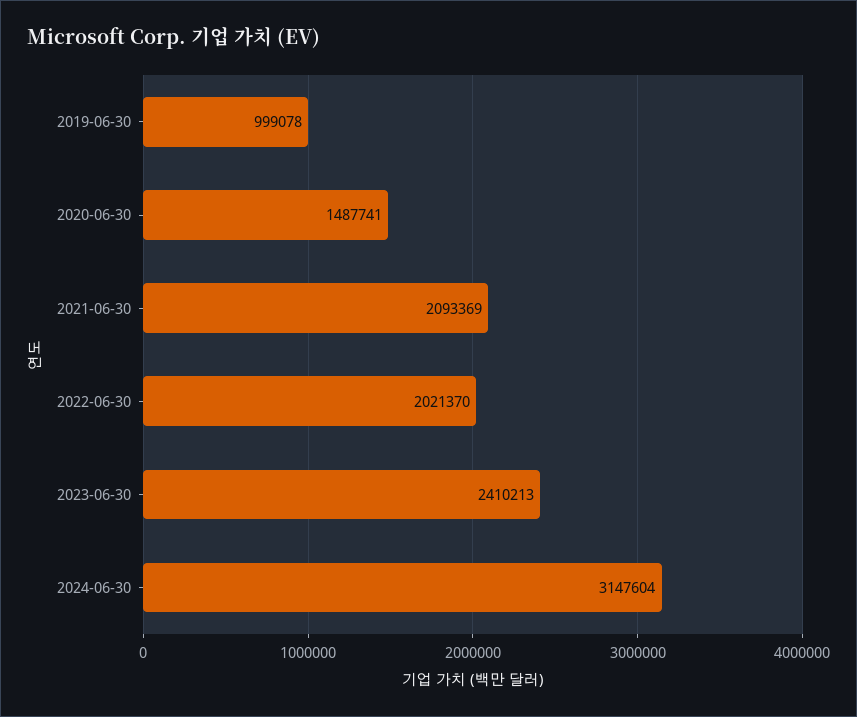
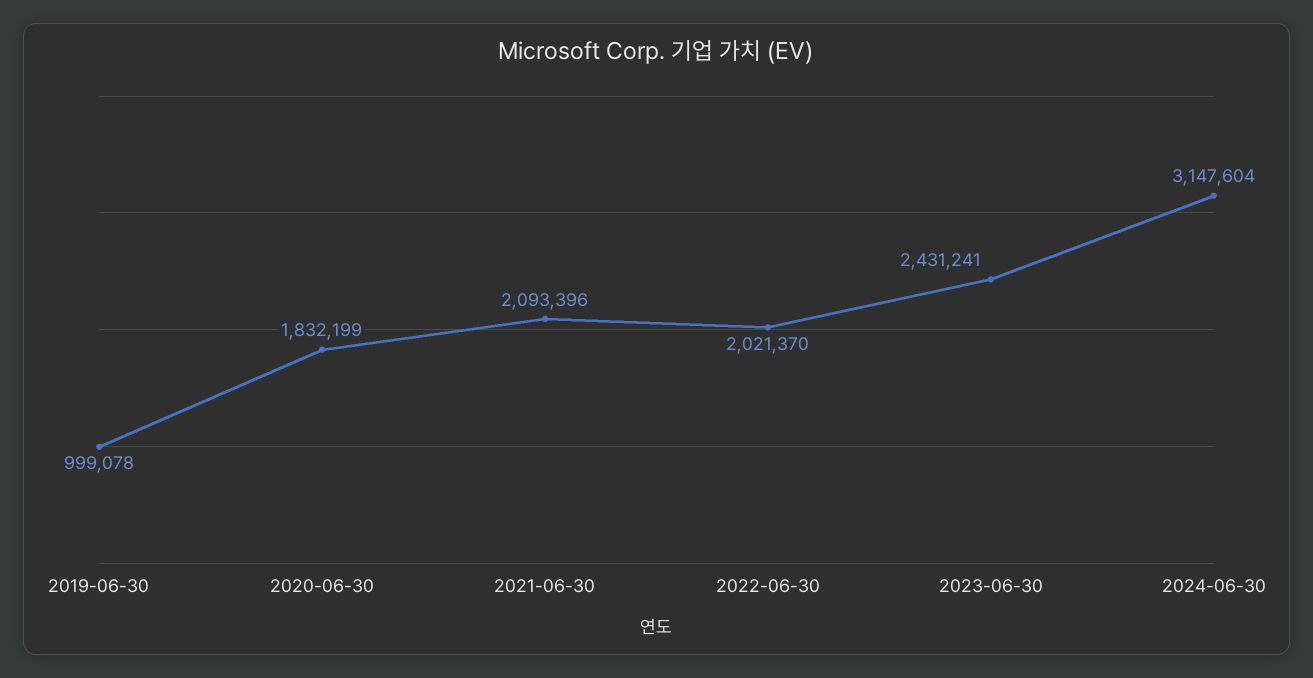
2020-06-30: 1487741 -> 1832199
2021-06-30: 2093369 -> 2093396
2023-06-30: 2410213 -> 2431241

